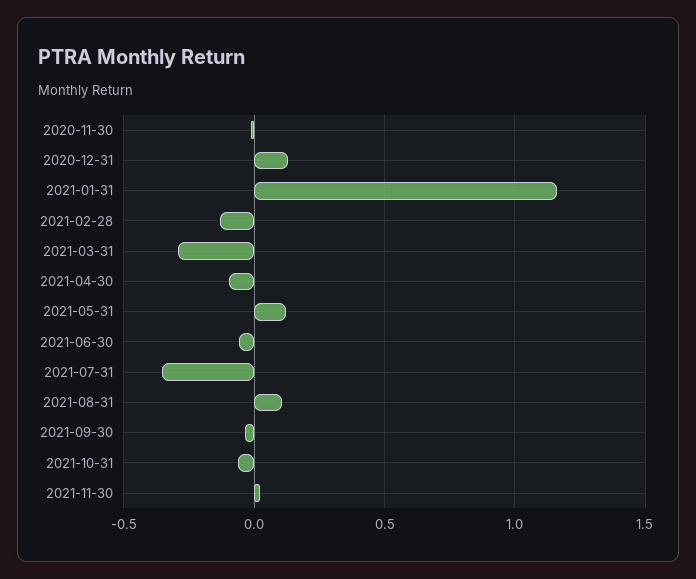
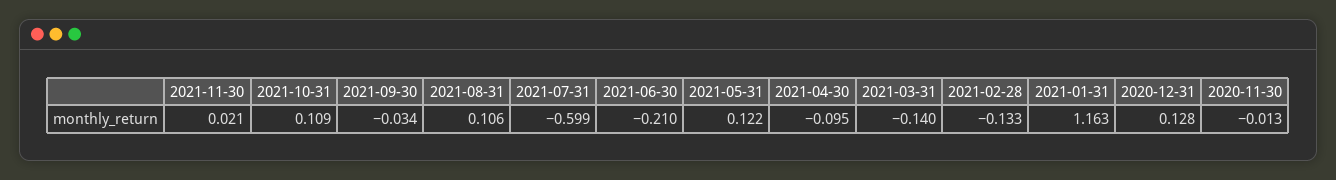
2021-03-31: -0.3 -> -0.14
2021-06-30: -0.05 -> -0.21
2021-07-31: -0.35 -> -0.599
2021-10-31: -0.05 -> 0.109

